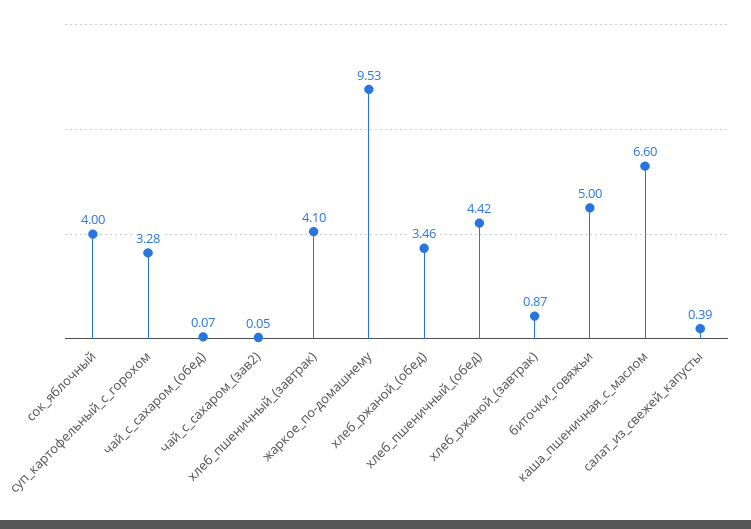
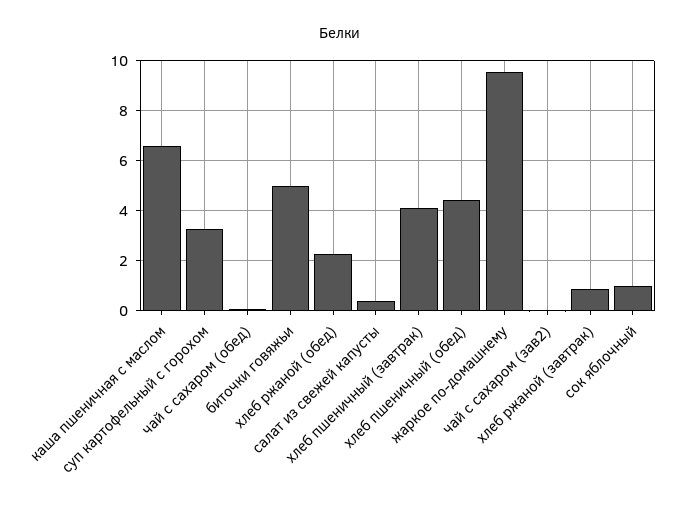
сок_яблочный: 4 -> 1
хлеб_ржаной_(обед): 3.46 -> 2.25

